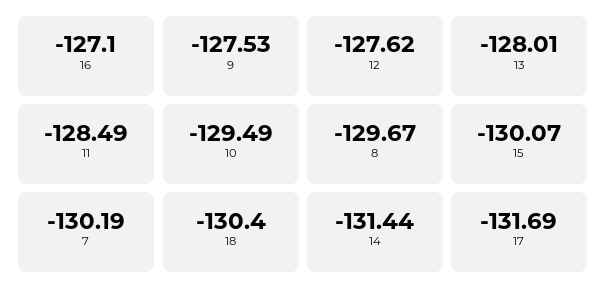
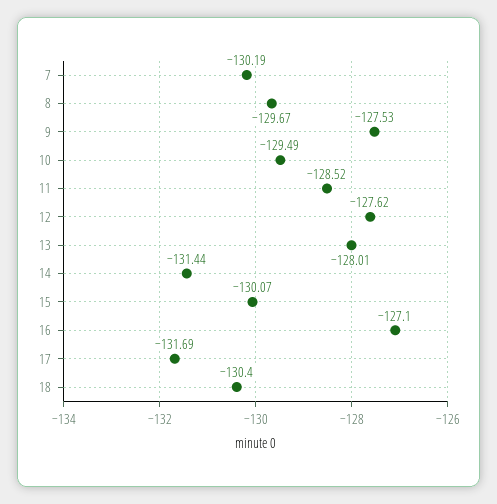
11: -128.49 -> -128.52

